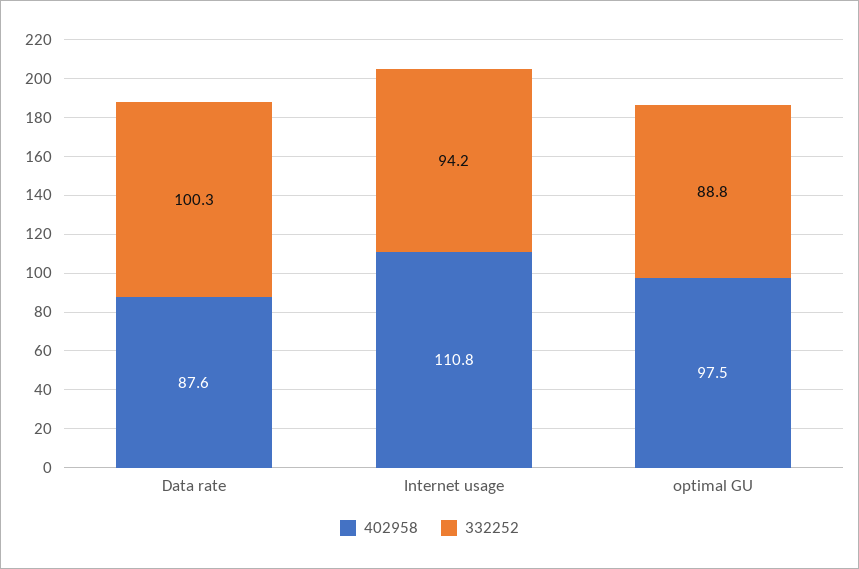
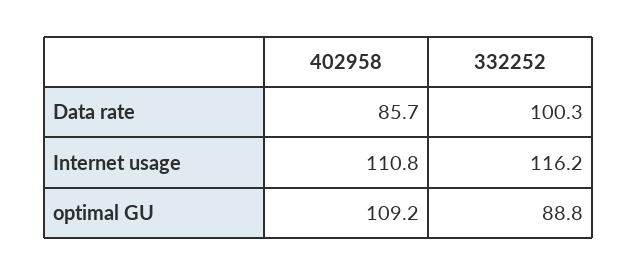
402958, Data rate: 87.6 -> 85.7
332252, Internet usage: 94.2 -> 116.2
402958, optimal GU: 97.5 -> 109.2

